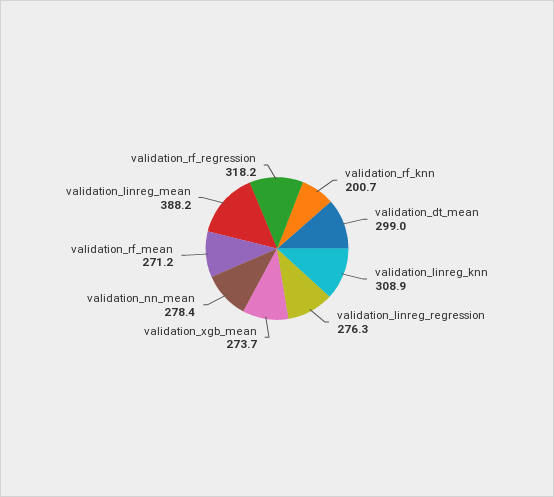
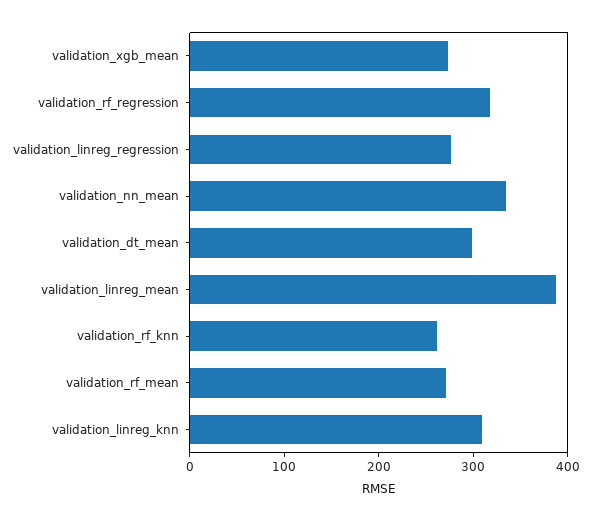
validation_rf_knn: 200.7 -> 260
validation_nn_mean: 278.4 -> 340

